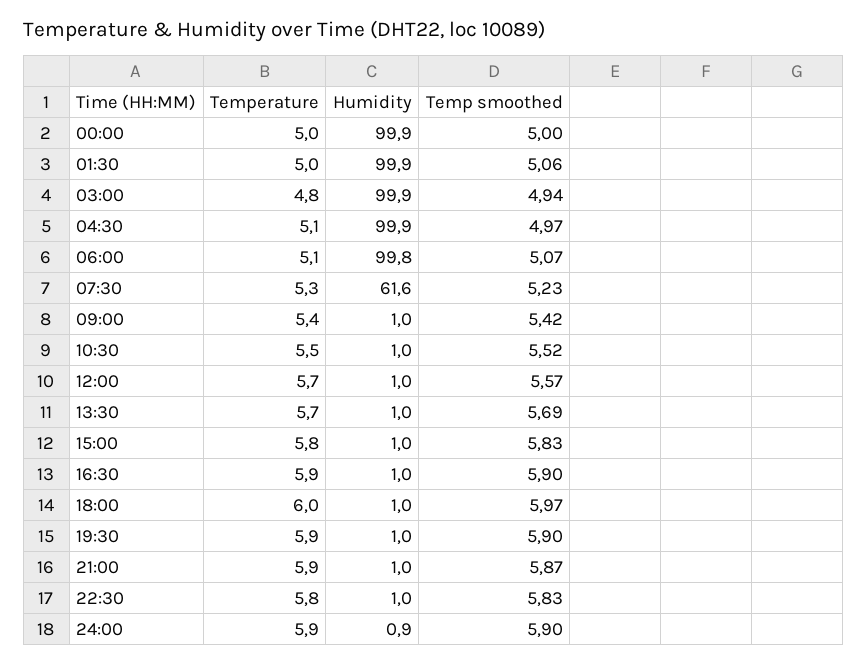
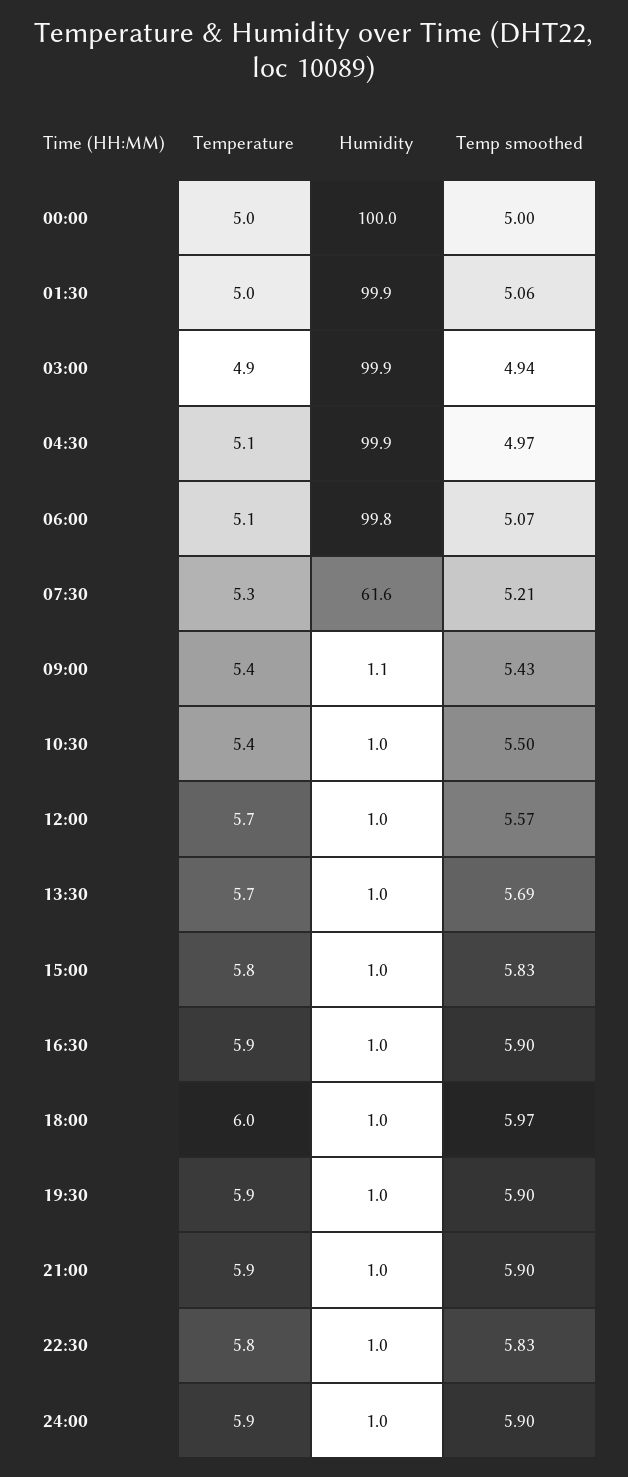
Humidity, 00:00: 99.9 -> 100
Temperature, 03:00: 4.8 -> 4.9
Temp smoothed, 07:30: 5.23 -> 5.21
Humidity, 09:00: 1 -> 1.1
Temp smoothed, 09:00: 5.42 -> 5.43
Temperature, 10:30: 5.5 -> 5.4
Temp smoothed, 10:30: 5.52 -> 5.5
Temp smoothed, 21:00: 5.87 -> 5.9
Humidity, 24:00: 0.9 -> 1

